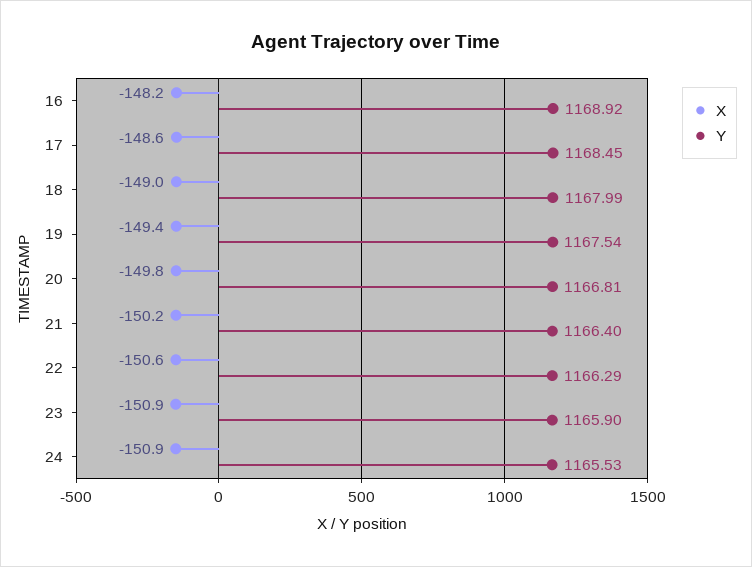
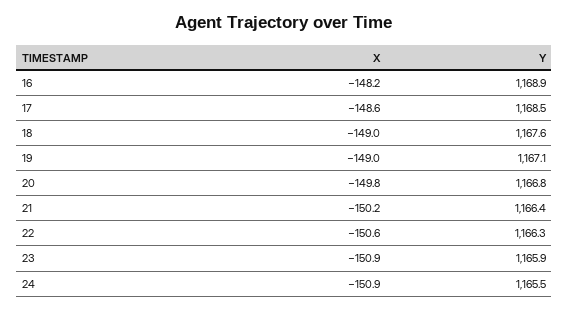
Y, 18: 1167.99 -> 1167.6
X, 19: -149.4 -> -149
Y, 19: 1167.54 -> 1167.1

